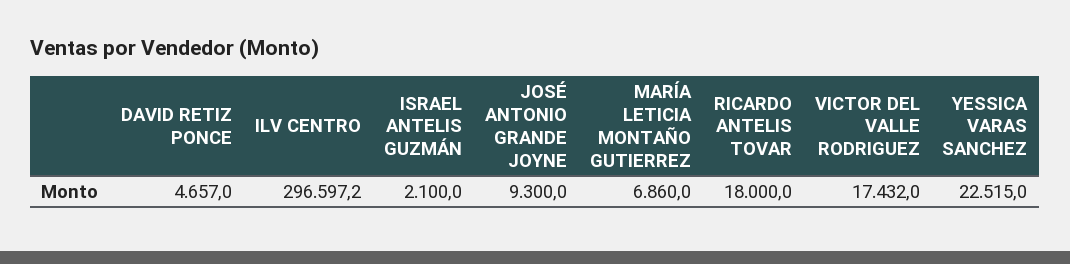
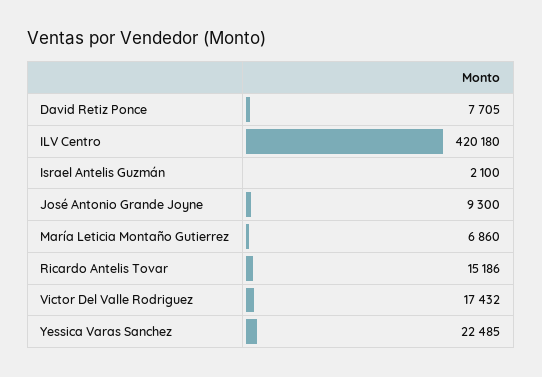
DAVID RETIZ PONCE: 4657 -> 7705
ILV CENTRO: 296597.2 -> 420180
RICARDO ANTELIS TOVAR: 18000 -> 15186
YESSICA VARAS SANCHEZ: 22515 -> 22485

